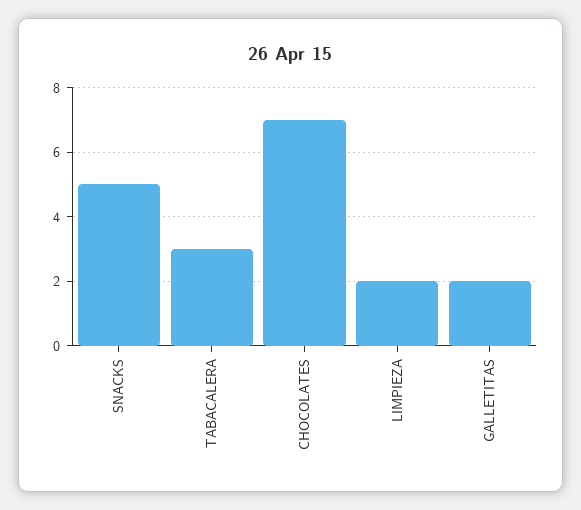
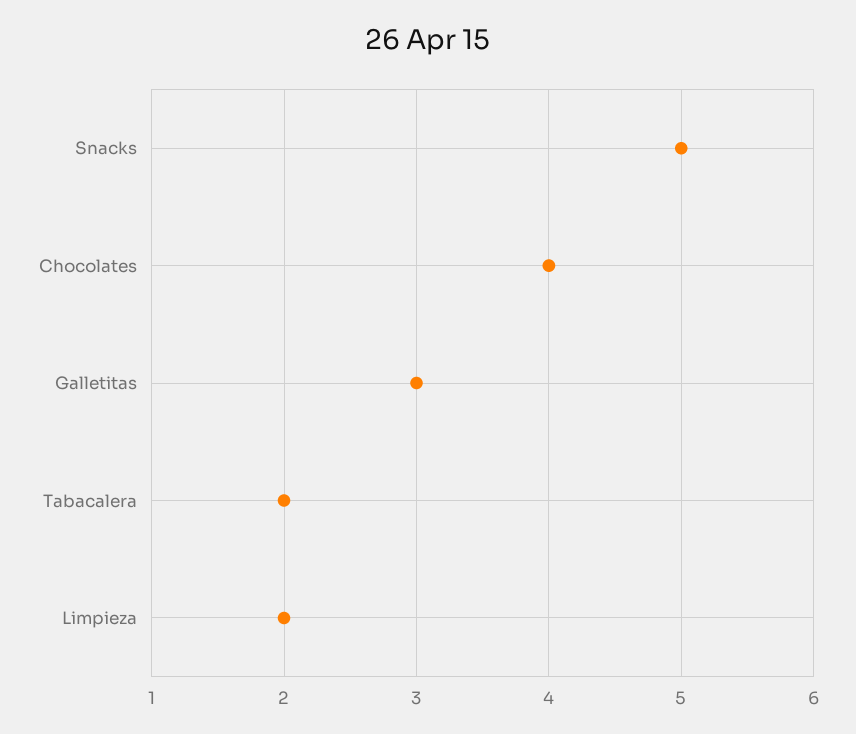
TABACALERA: 3 -> 2
CHOCOLATES: 7 -> 4
GALLETITAS: 2 -> 3

